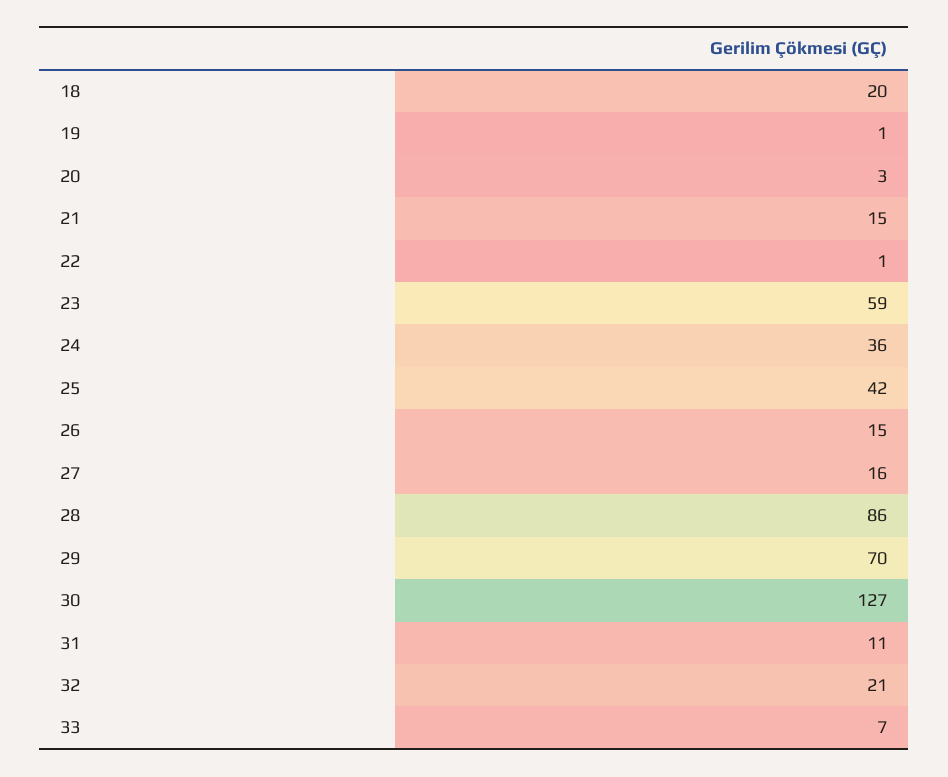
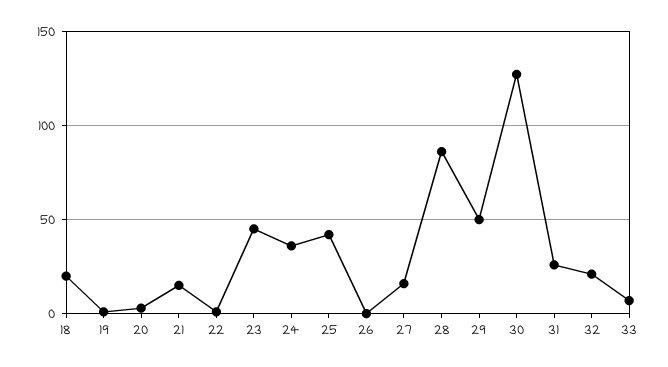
23: 59 -> 45
26: 15 -> 0
29: 70 -> 50
31: 11 -> 25

